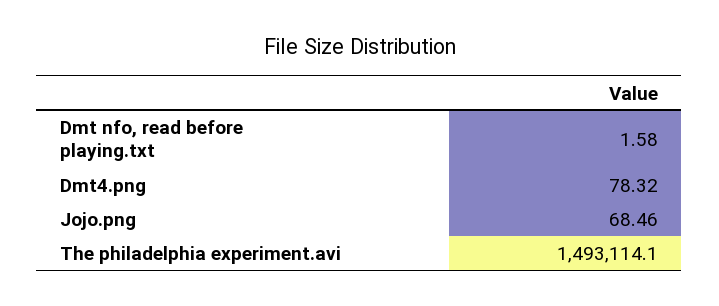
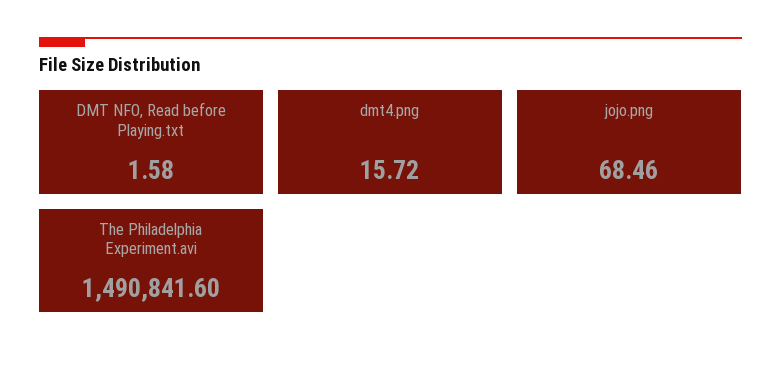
Dmt4.png: 78.32 -> 15.72
The philadelphia experiment.avi: 1493114.1 -> 1490841.6

